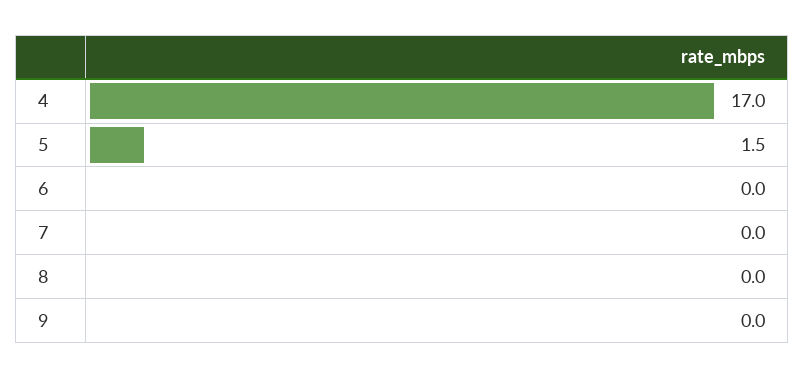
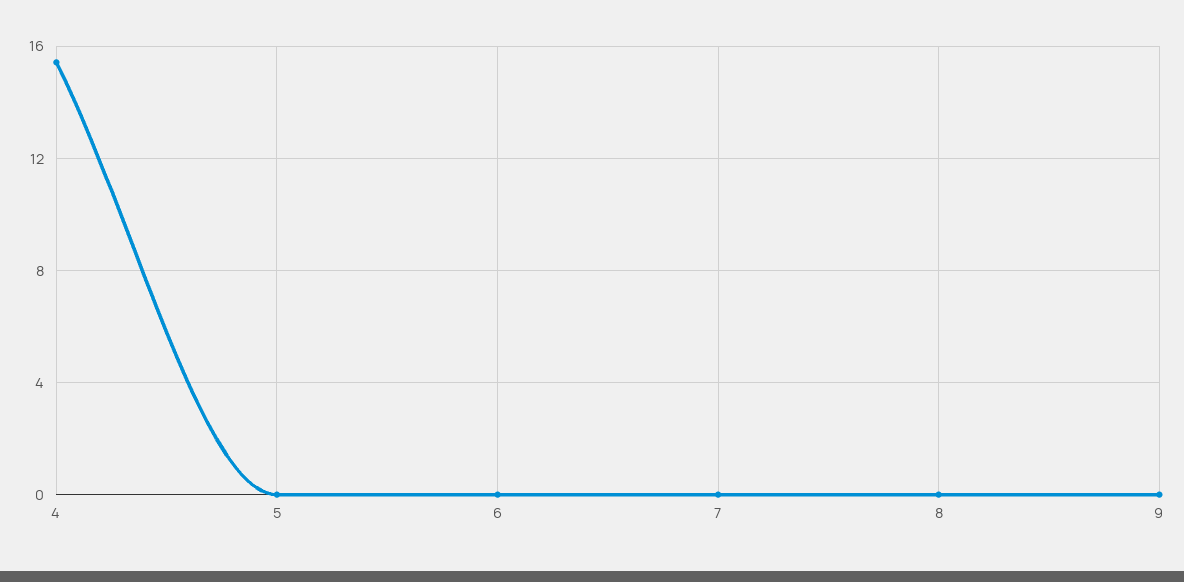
4: 17 -> 15.5
5: 1.5 -> 0

